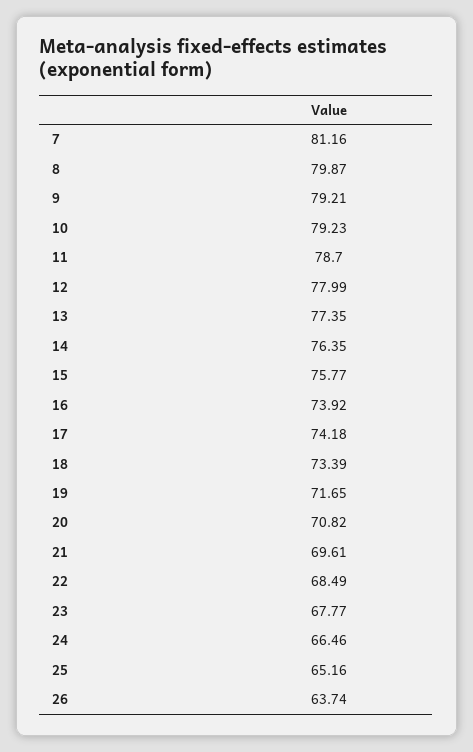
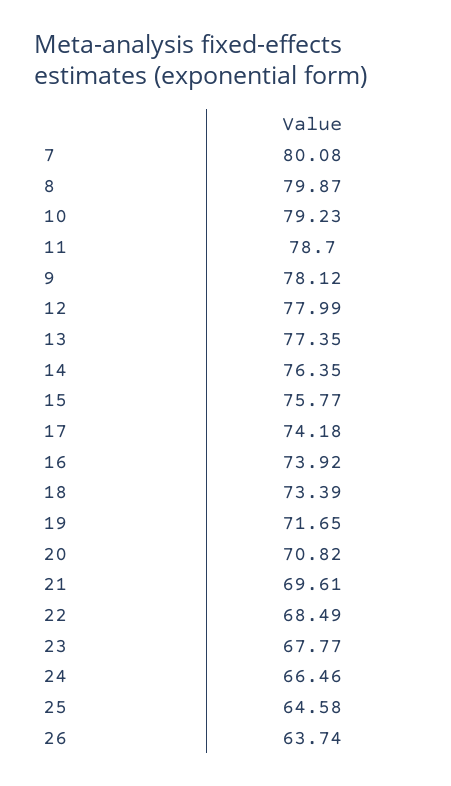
7: 81.16 -> 80.08
9: 79.21 -> 78.12
25: 65.16 -> 64.58

